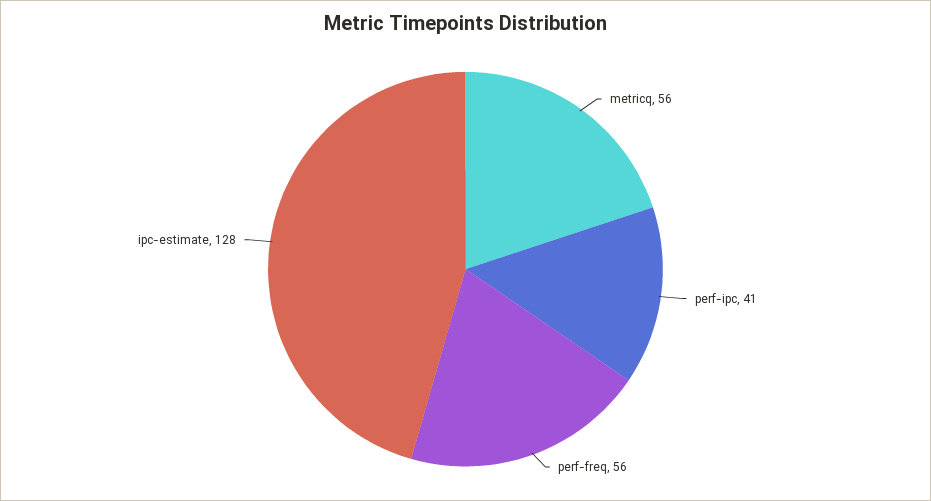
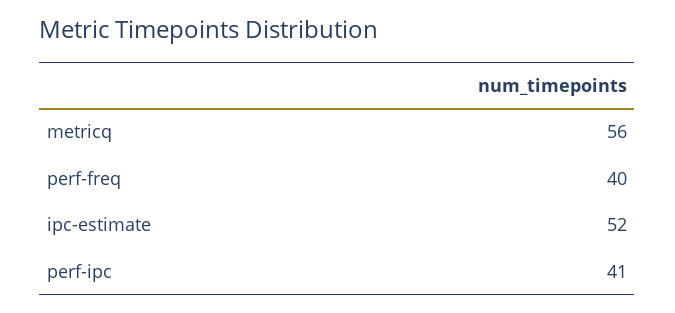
perf-freq: 56 -> 40
ipc-estimate: 128 -> 52

